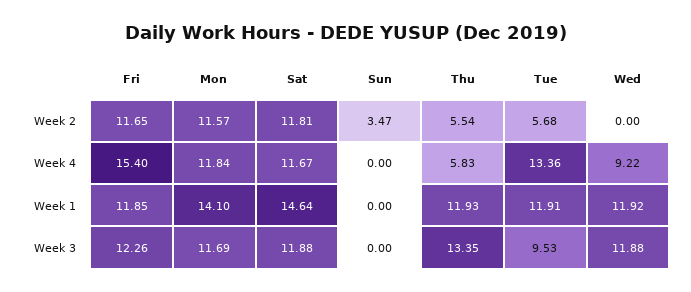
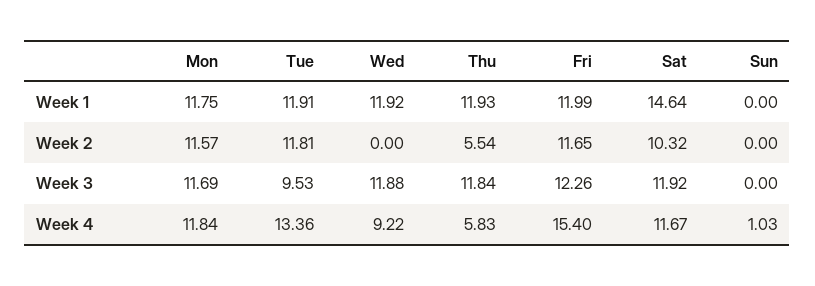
Sat, Week 2: 11.81 -> 10.32
Sun, Week 2: 3.47 -> 0
Tue, Week 2: 5.68 -> 11.81
Sun, Week 4: 0 -> 1.03
Fri, Week 1: 11.85 -> 11.99
Mon, Week 1: 14.1 -> 11.75
Sat, Week 3: 11.88 -> 11.92
Thu, Week 3: 13.35 -> 11.84

